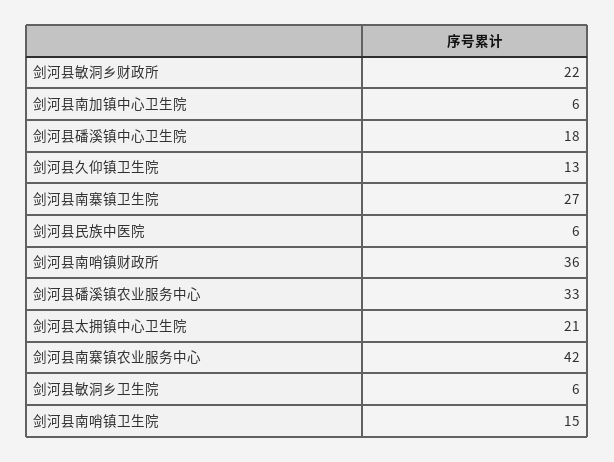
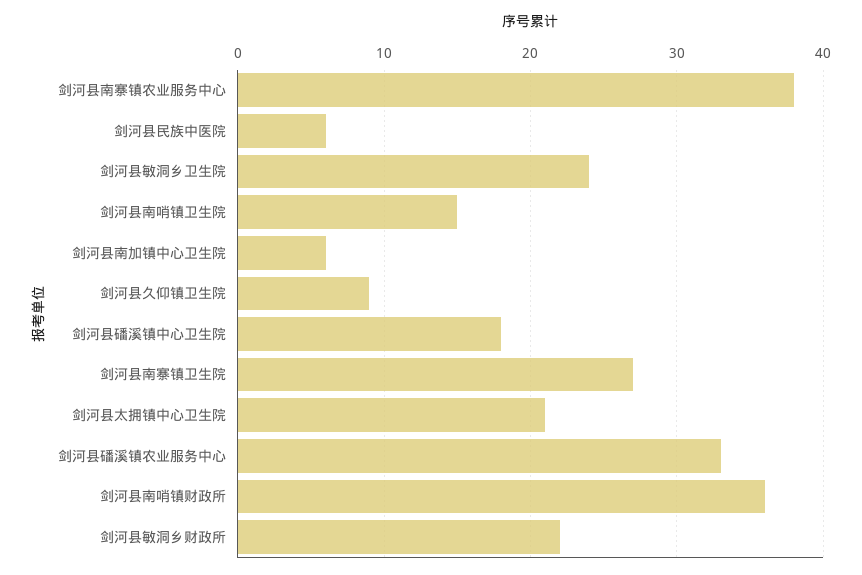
剑河县久仰镇卫生院: 13 -> 9
剑河县南寨镇农业服务中心: 42 -> 38
剑河县敏洞乡卫生院: 6 -> 24

